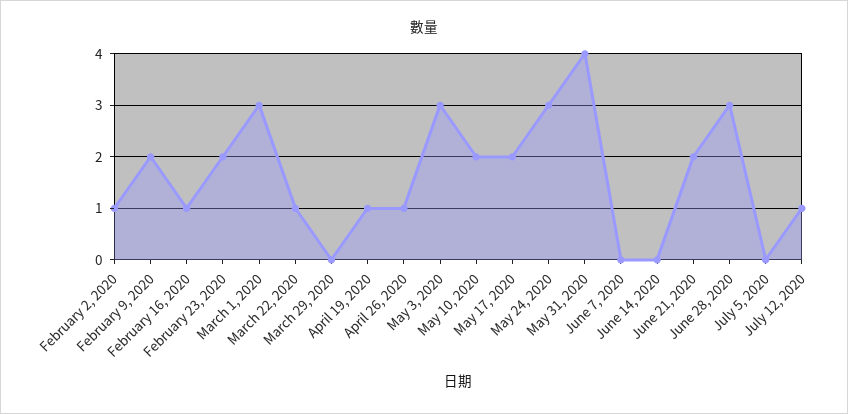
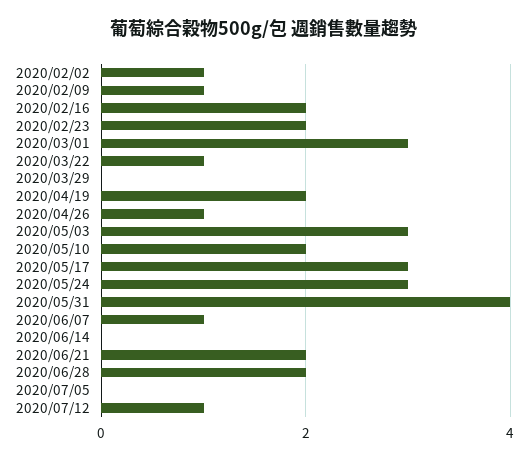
February 9, 2020: 2 -> 1
February 16, 2020: 1 -> 2
April 19, 2020: 1 -> 2
May 17, 2020: 2 -> 3
June 7, 2020: 0 -> 1
June 28, 2020: 3 -> 2

